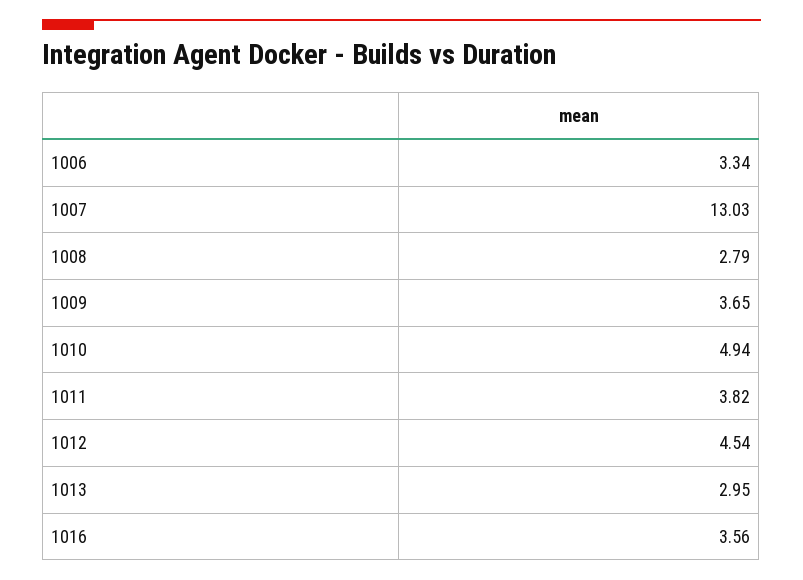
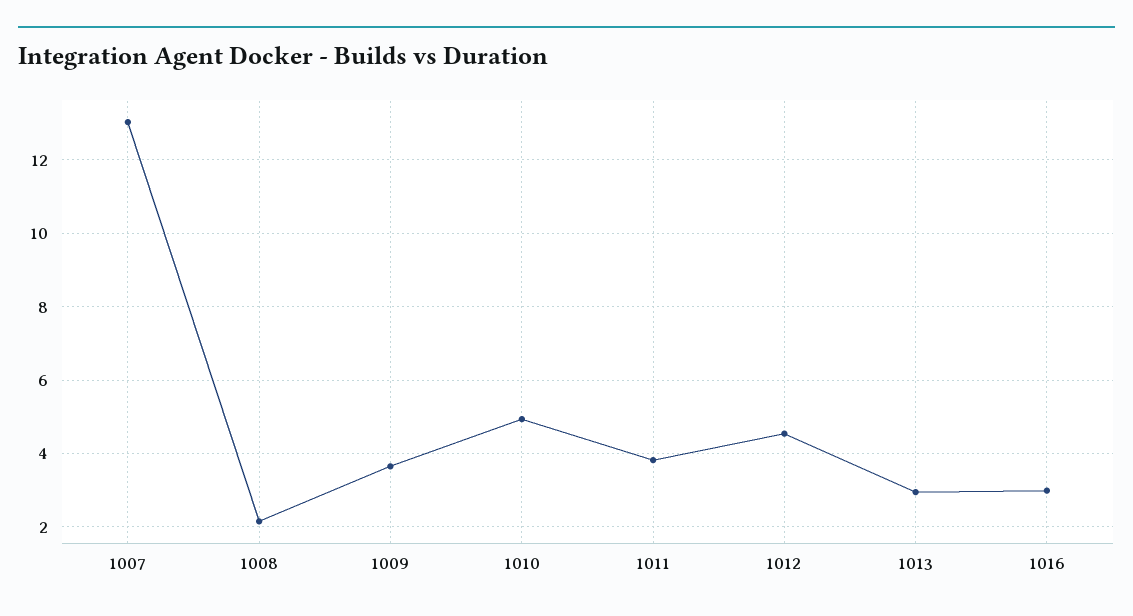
1006: 3.34 -> none
1008: 2.79 -> 2.2
1016: 3.56 -> 3

